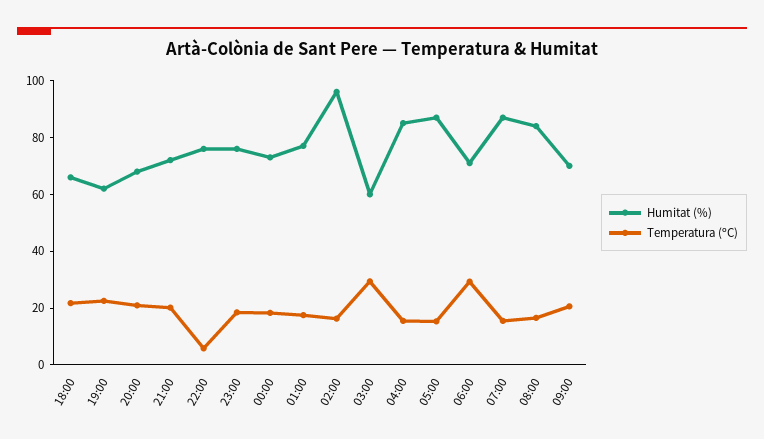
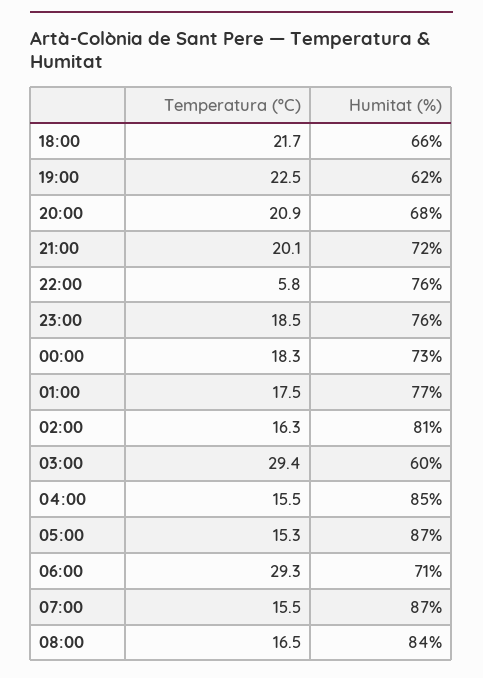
Humitat (%), 02:00: 95 -> 81
Humitat (%), 09:00: 70 -> none
Temperatura (ºC), 09:00: 20 -> none

